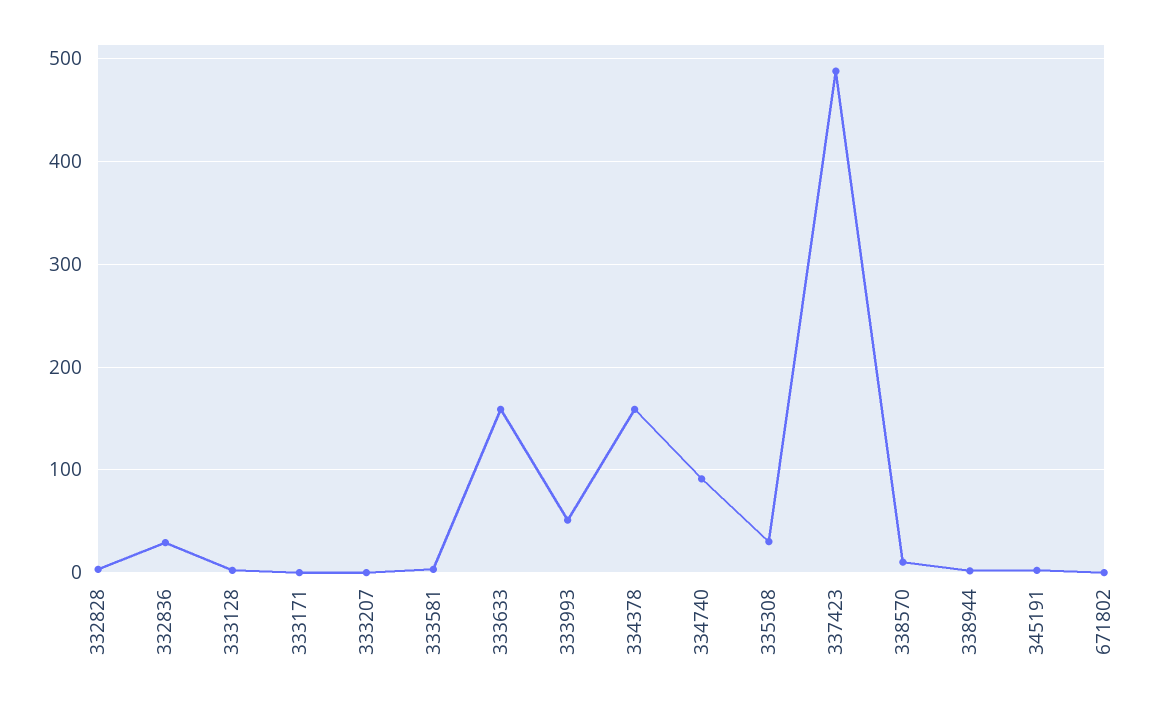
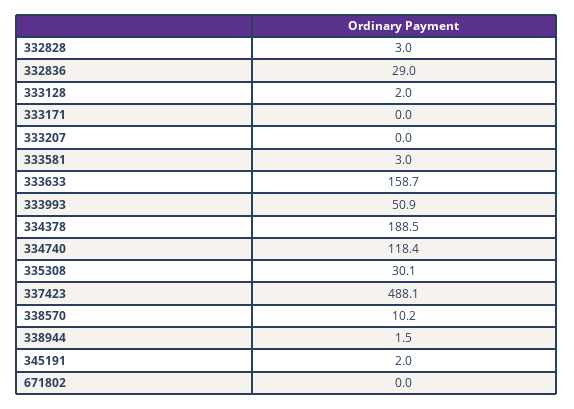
334378: 160 -> 188.5
334740: 90 -> 118.4

